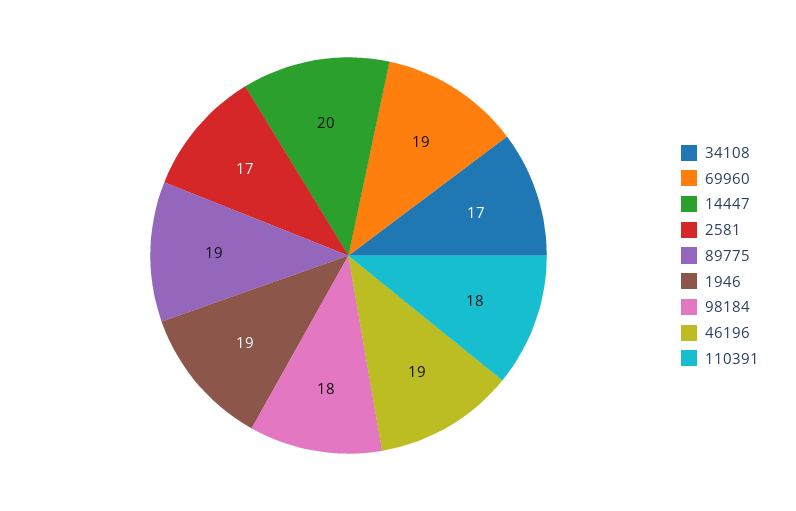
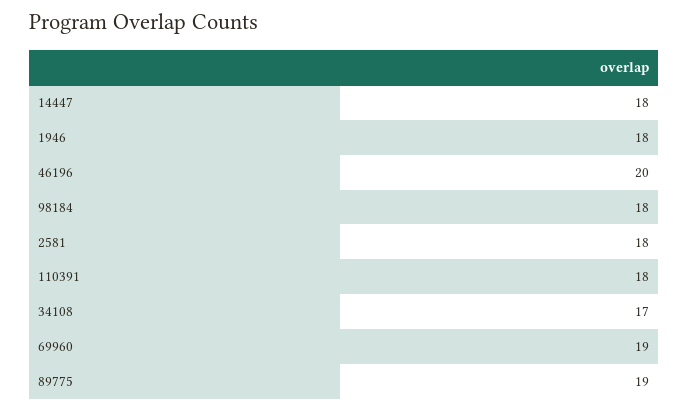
14447: 20 -> 18
2581: 17 -> 18
1946: 19 -> 18
46196: 19 -> 20

